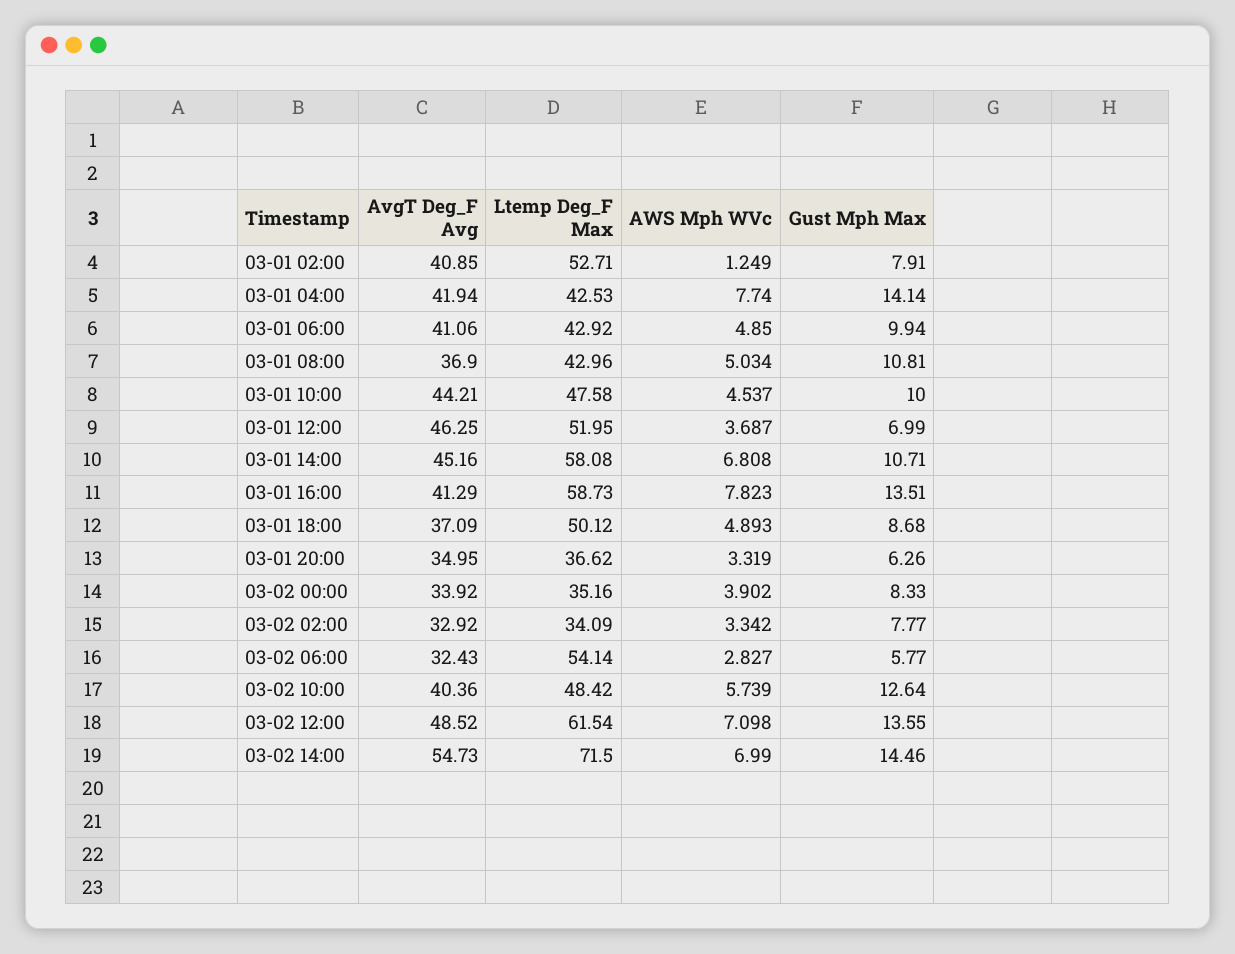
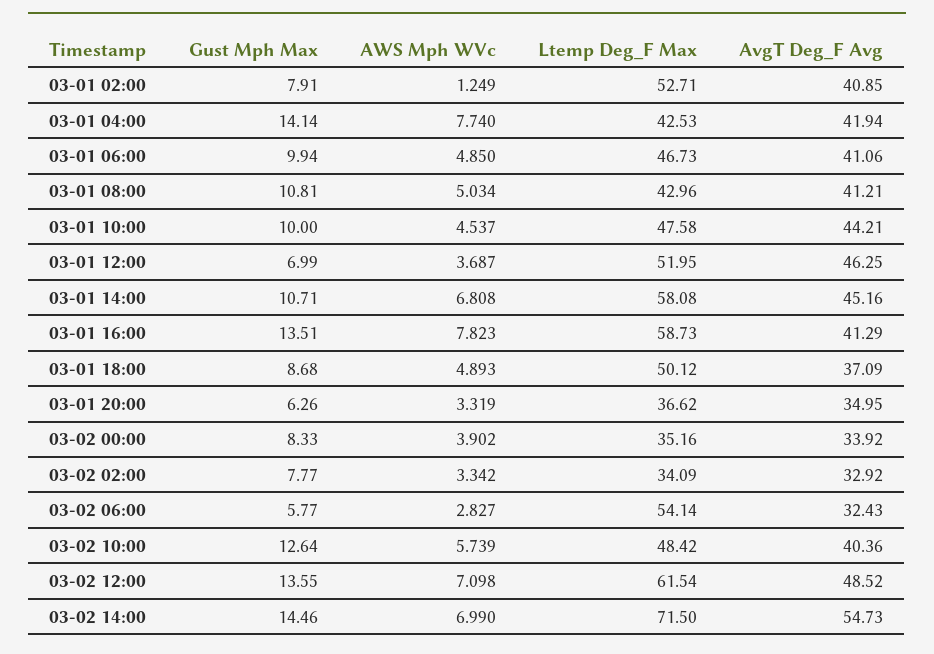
Ltemp Deg_F Max, 03-01 06:00: 42.92 -> 46.73
AvgT Deg_F Avg, 03-01 08:00: 36.9 -> 41.21

